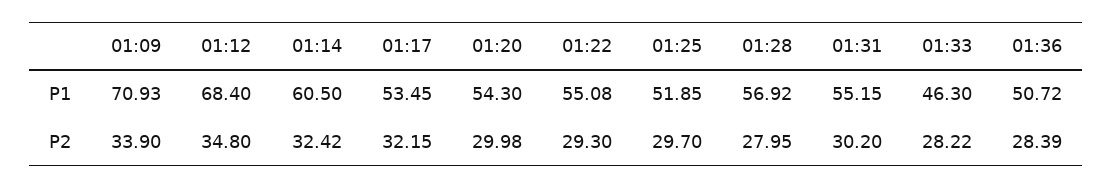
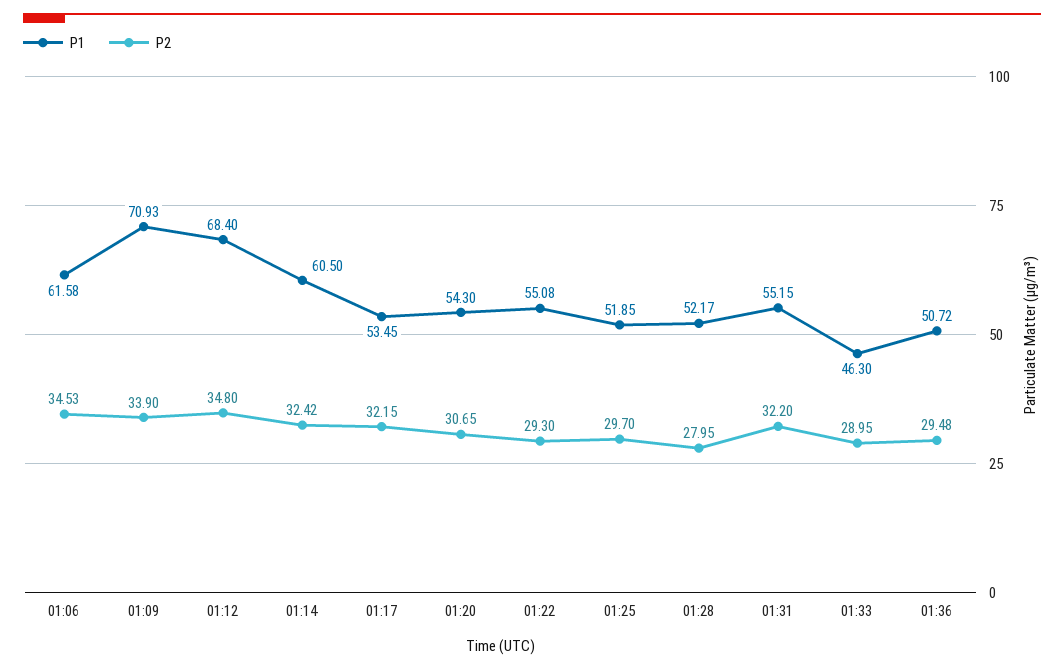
P1, 01:28: 56.92 -> 52.17
P2, 01:20: 29.98 -> 30.65
P2, 01:31: 30.2 -> 32.2
P2, 01:33: 28.22 -> 28.95
P2, 01:36: 28.39 -> 29.48
P1, 01:06: none -> 61.58
P2, 01:06: none -> 34.53

